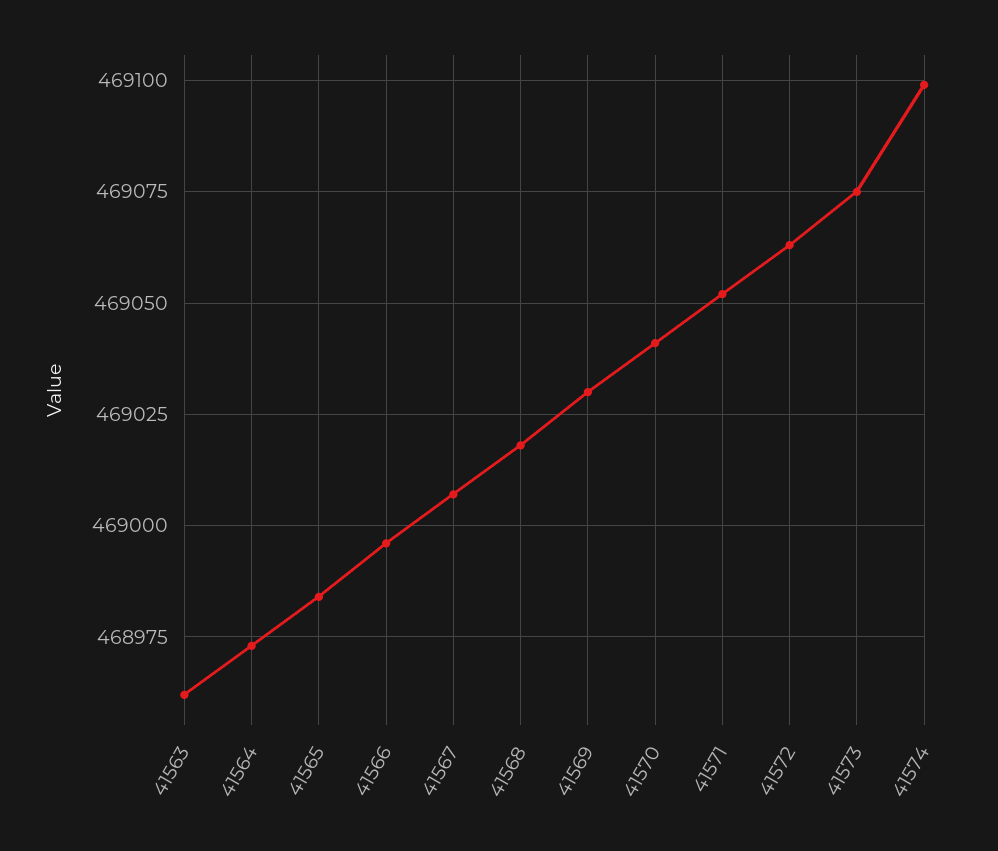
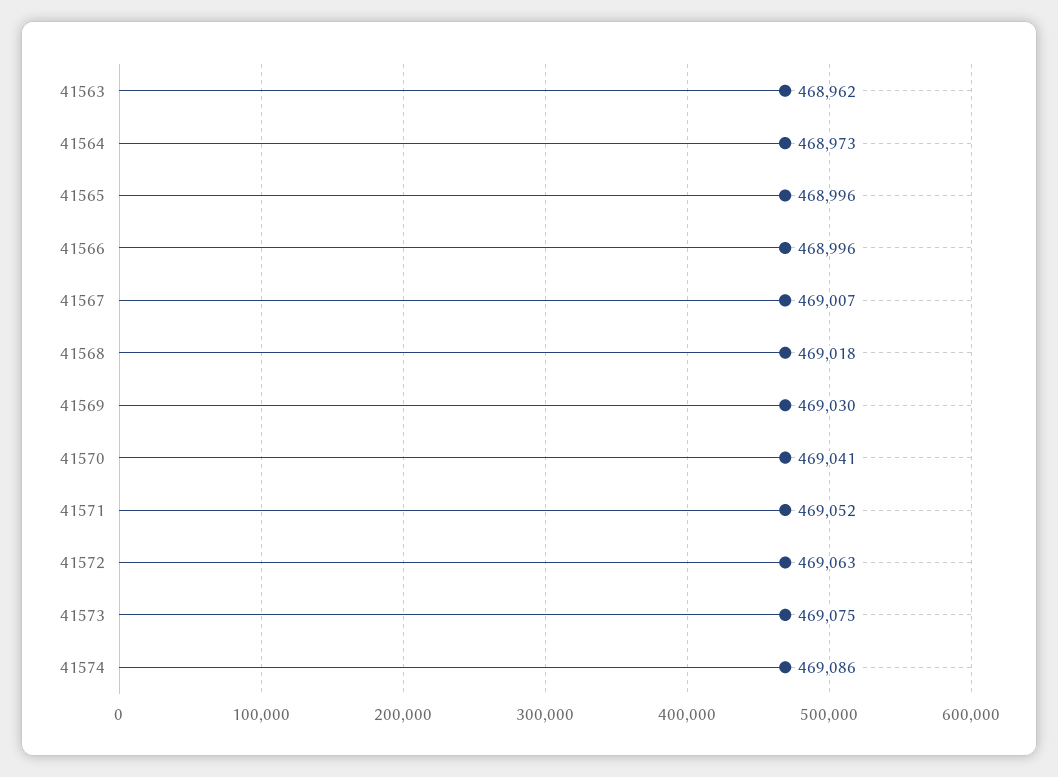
41565: 468985 -> 468996
41574: 469100 -> 469086

